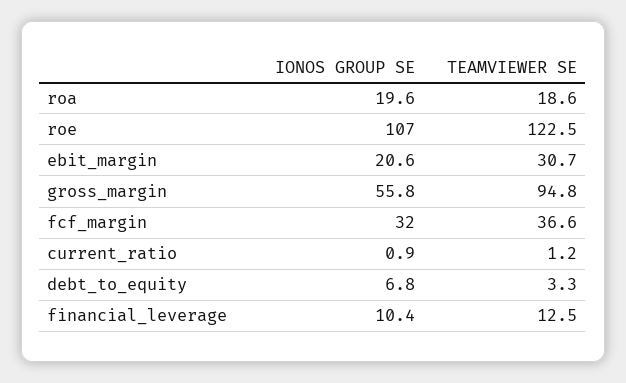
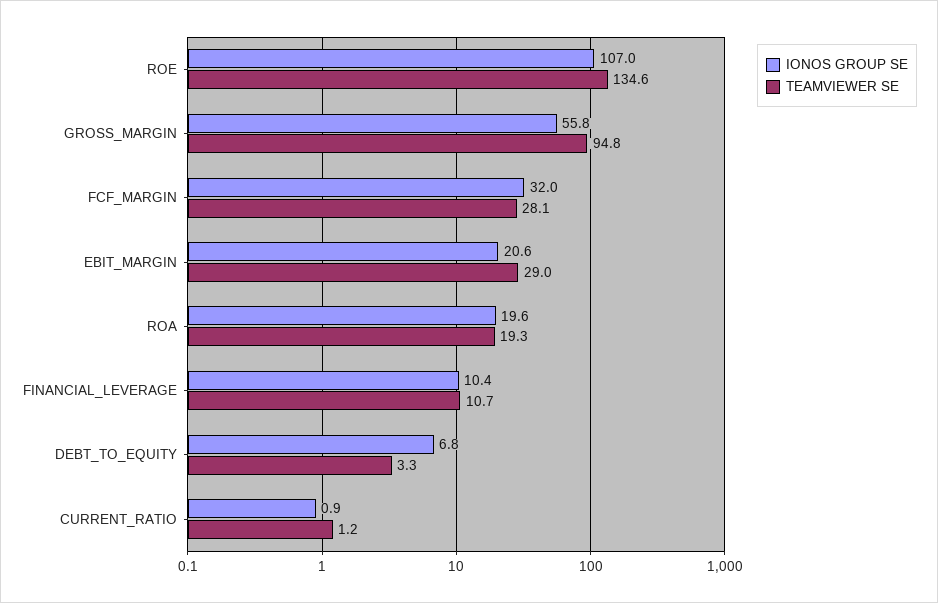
TEAMVIEWER SE, roa: 18.6 -> 19.3
TEAMVIEWER SE, roe: 122.5 -> 134.6
TEAMVIEWER SE, ebit_margin: 30.7 -> 29
TEAMVIEWER SE, fcf_margin: 36.6 -> 28.1
TEAMVIEWER SE, financial_leverage: 12.5 -> 10.7

